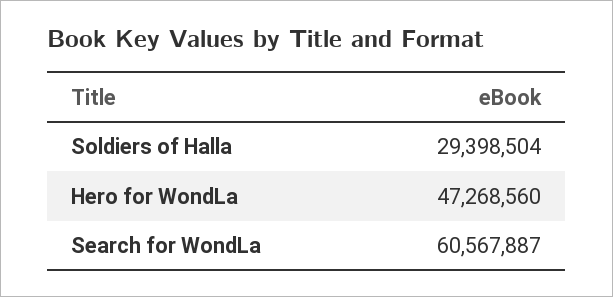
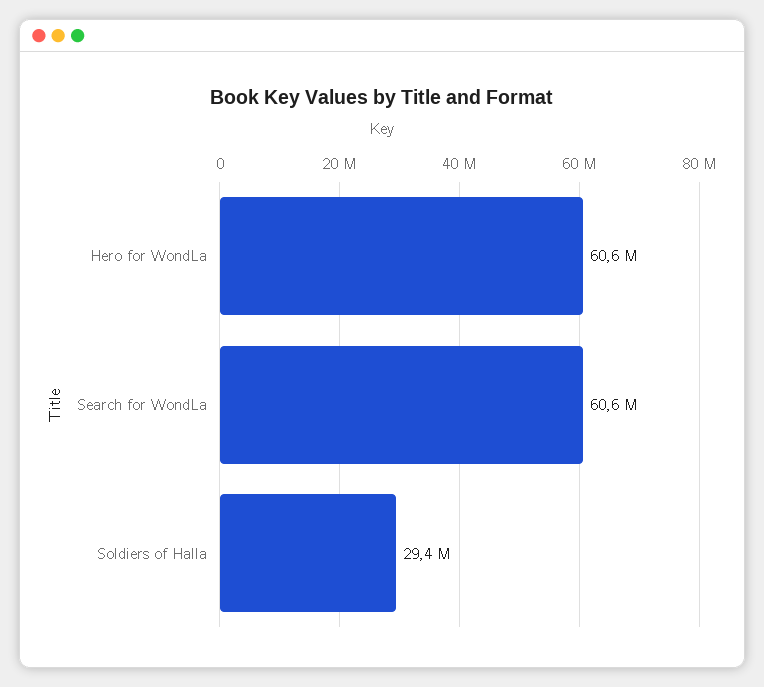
Hero for WondLa: 47268560 -> 60600000

